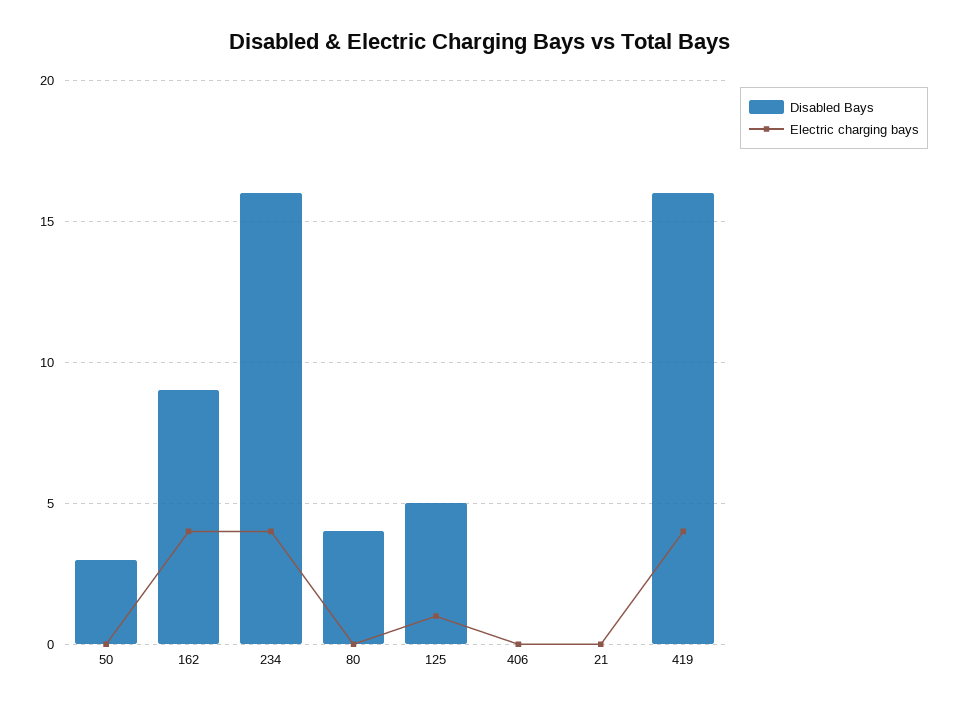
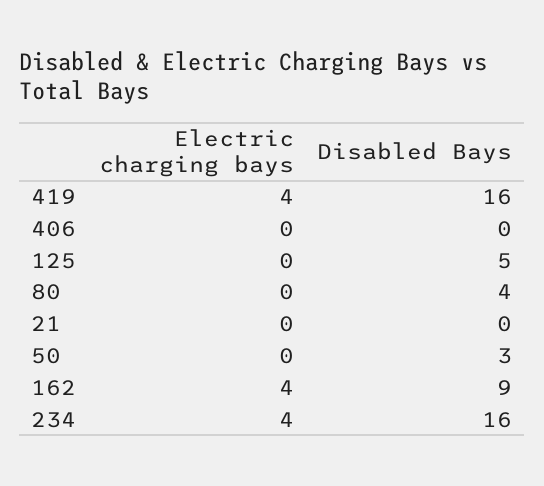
Electric charging bays, 125: 1 -> 0

